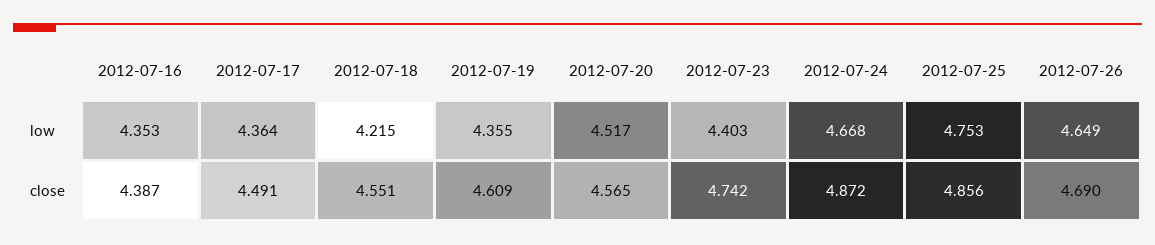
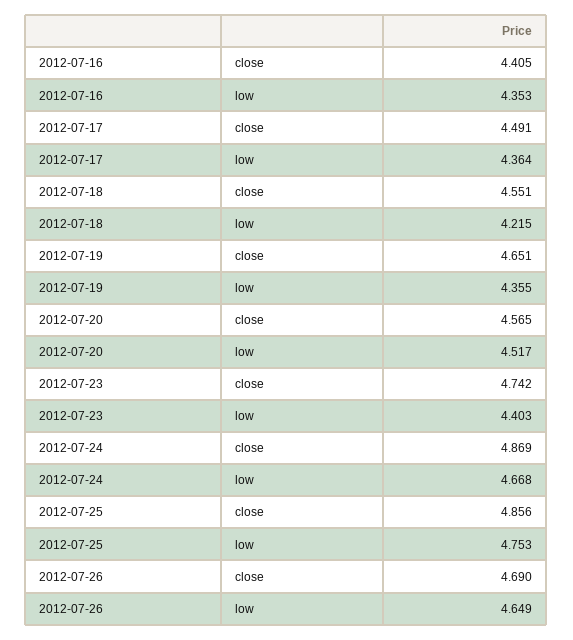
2012-07-16, close: 4.387 -> 4.405
2012-07-19, close: 4.609 -> 4.651
2012-07-24, close: 4.872 -> 4.869

